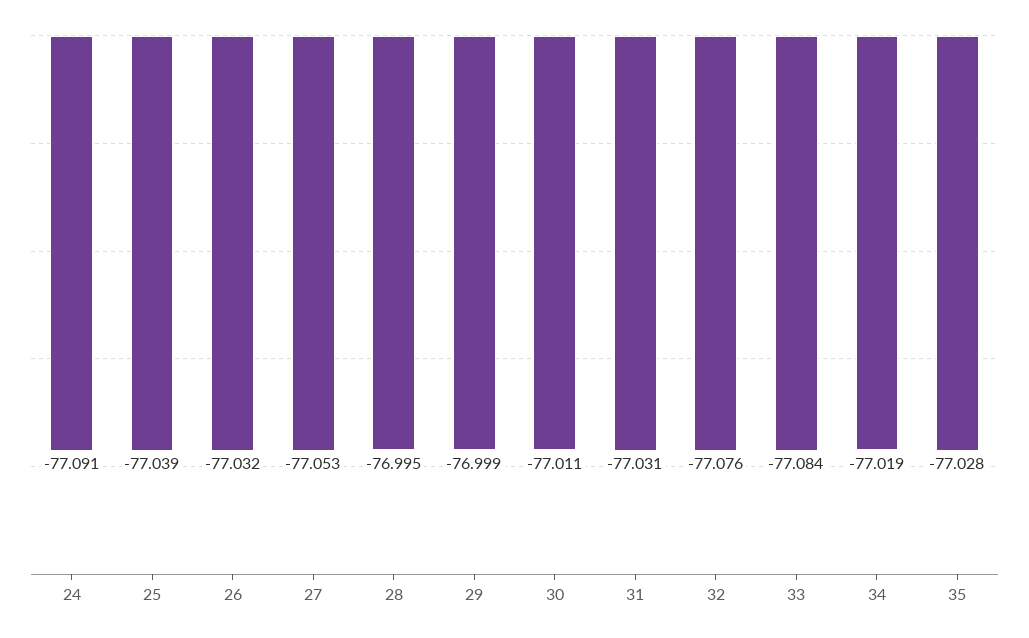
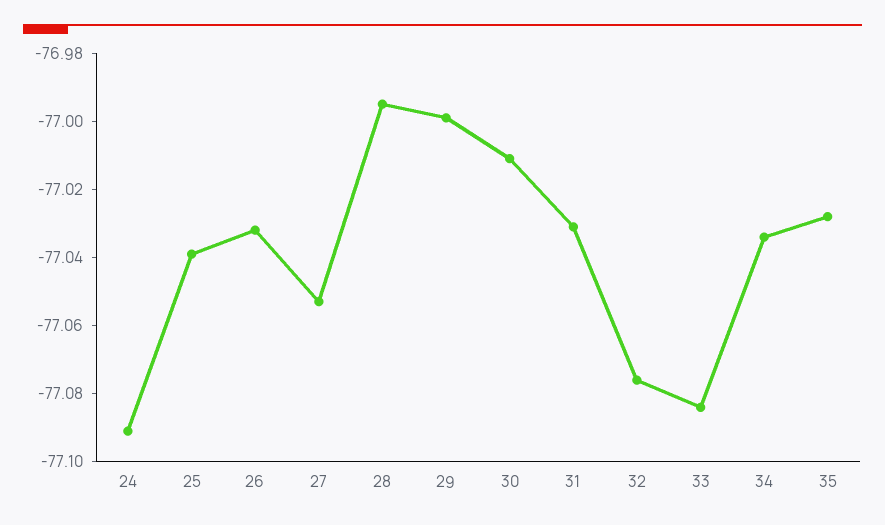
34: -77.019 -> -77.035

